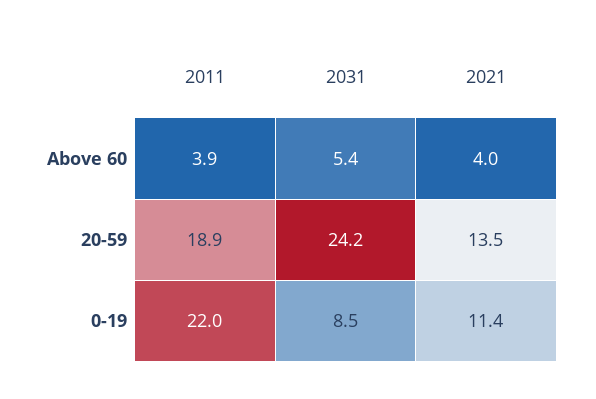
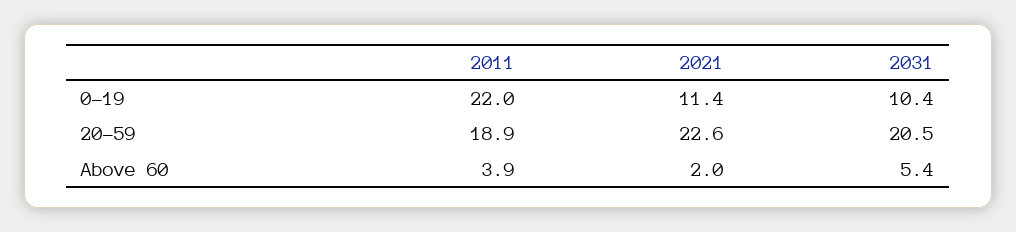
2021, Above 60: 4 -> 2
2031, 20-59: 24.2 -> 20.5
2021, 20-59: 13.5 -> 22.6
2031, 0-19: 8.5 -> 10.4

